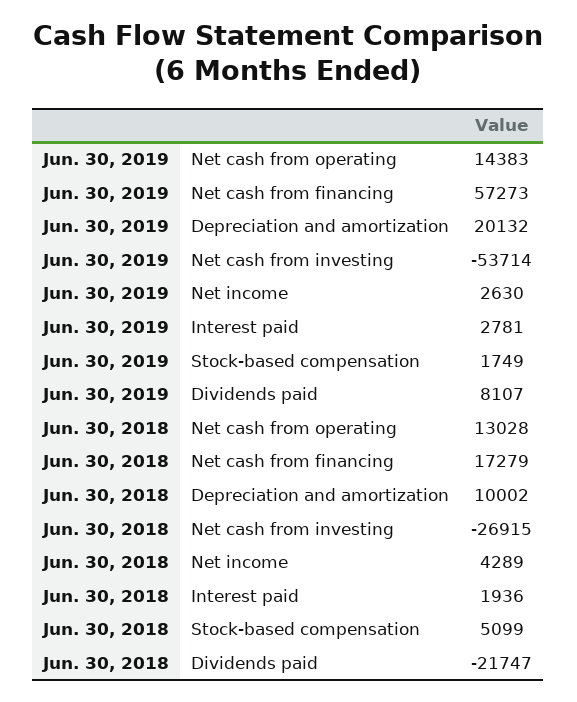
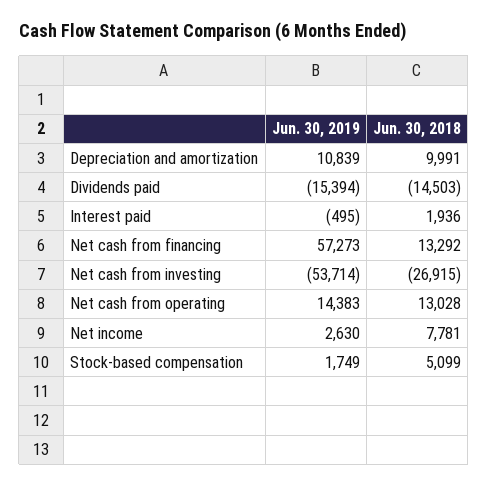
Jun. 30, 2019, Depreciation and amortization: 20132 -> 10839
Jun. 30, 2019, Interest paid: 2781 -> -495
Jun. 30, 2019, Dividends paid: 8107 -> -15394
Jun. 30, 2018, Net cash from financing: 17279 -> 13292
Jun. 30, 2018, Depreciation and amortization: 10002 -> 9991
Jun. 30, 2018, Net income: 4289 -> 7781
Jun. 30, 2018, Dividends paid: -21747 -> -14503

